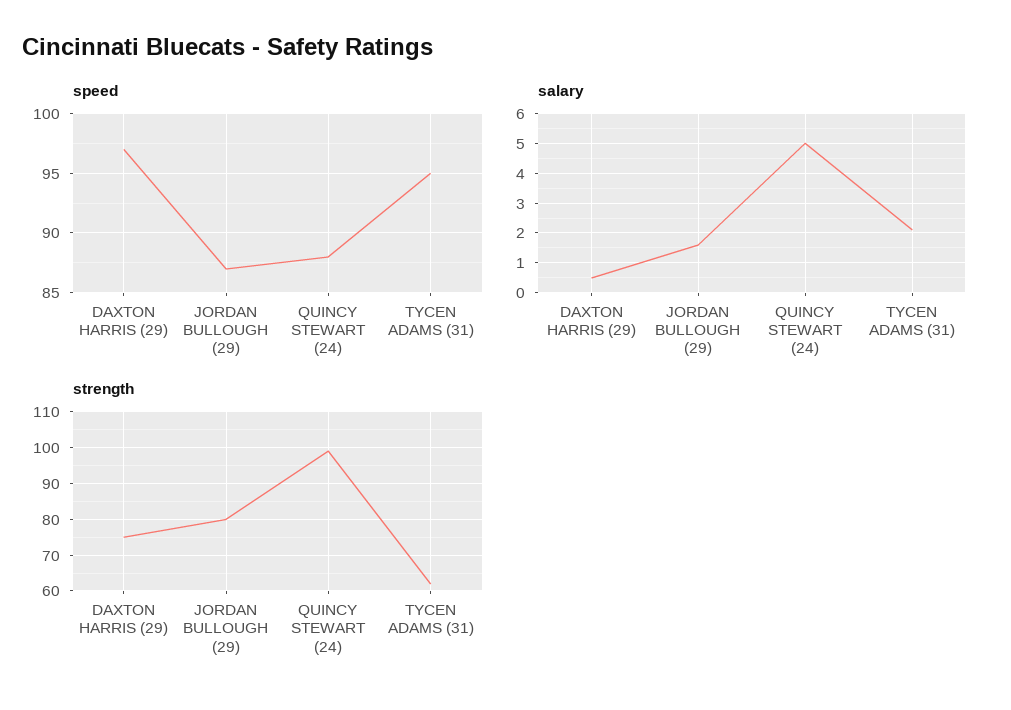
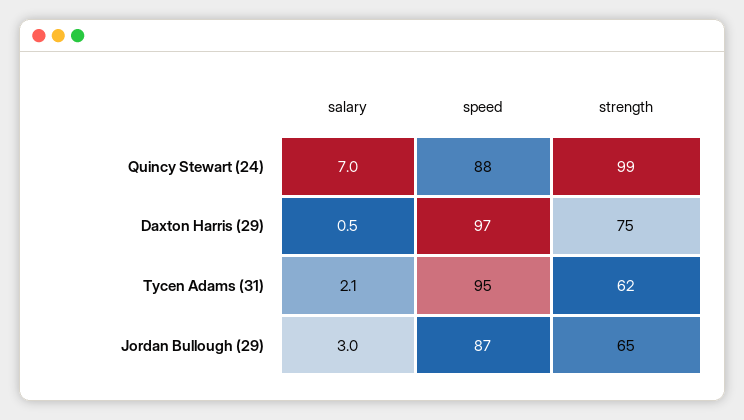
salary, JORDAN BULLOUGH (29): 1.5 -> 3
salary, QUINCY STEWART (24): 5 -> 7
strength, JORDAN BULLOUGH (29): 80 -> 65

